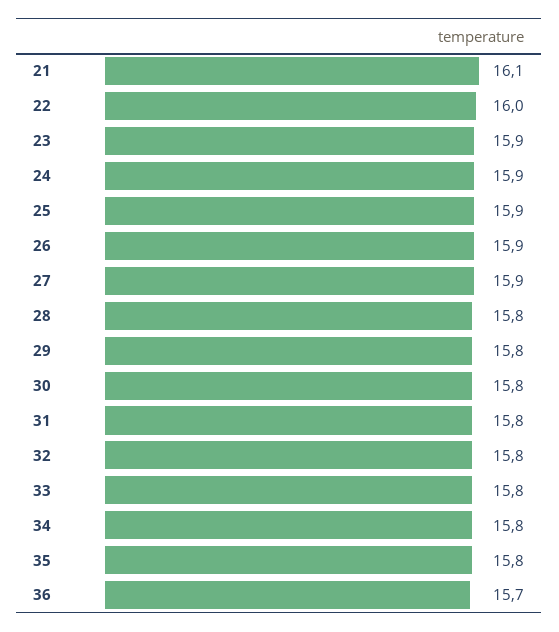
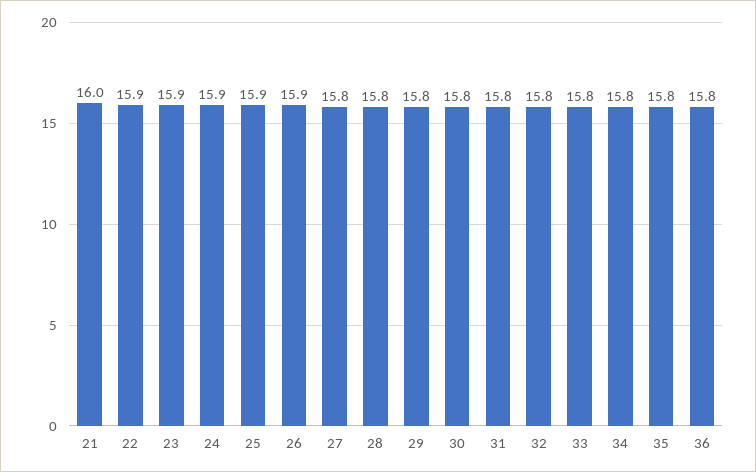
21: 16.1 -> 16
22: 16 -> 15.9
27: 15.9 -> 15.8
36: 15.7 -> 15.8

